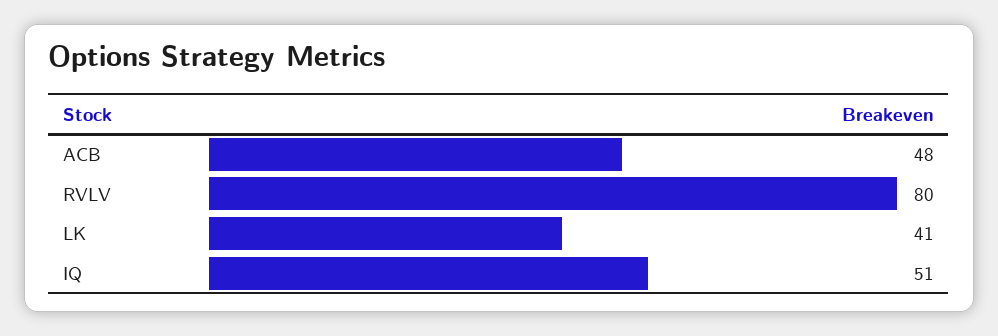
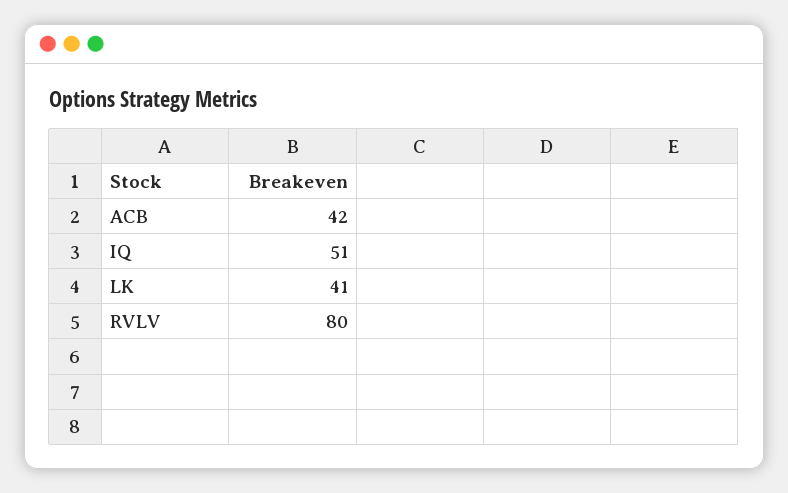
ACB: 48 -> 42

